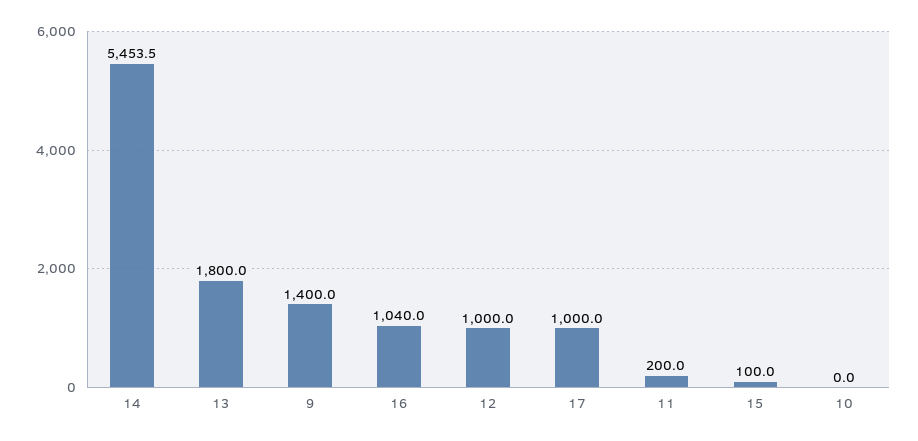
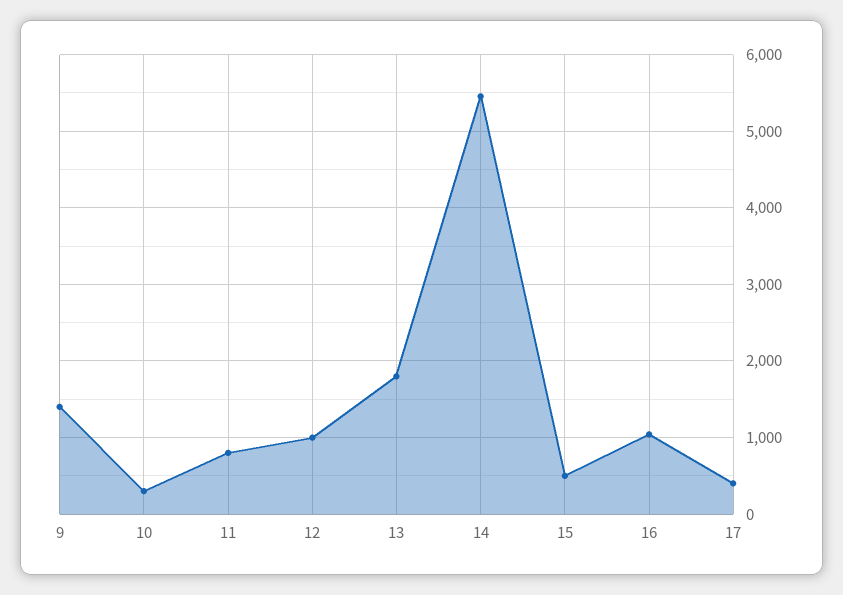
17: 1000 -> 400
11: 200 -> 800
15: 100 -> 500
10: 0 -> 300

